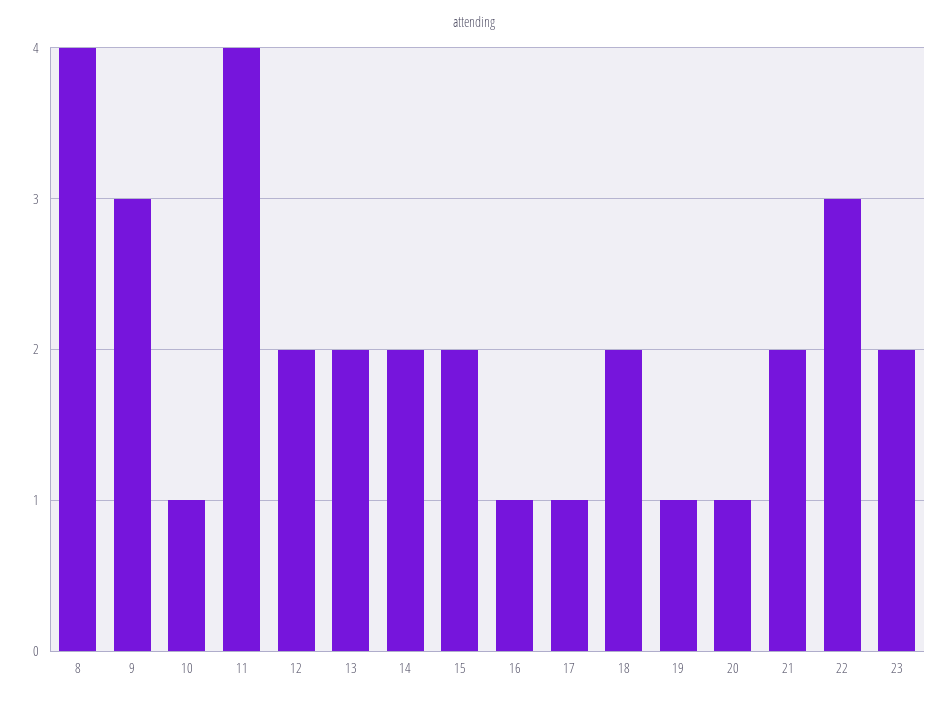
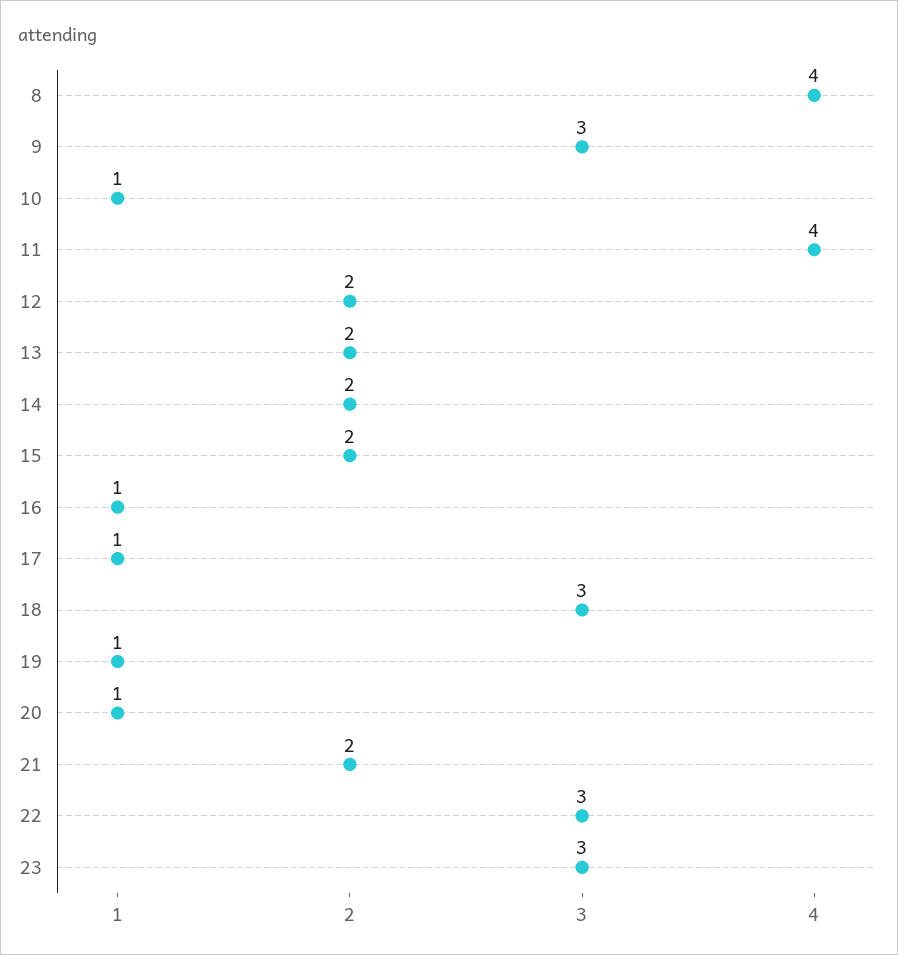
18: 2 -> 3
23: 2 -> 3

